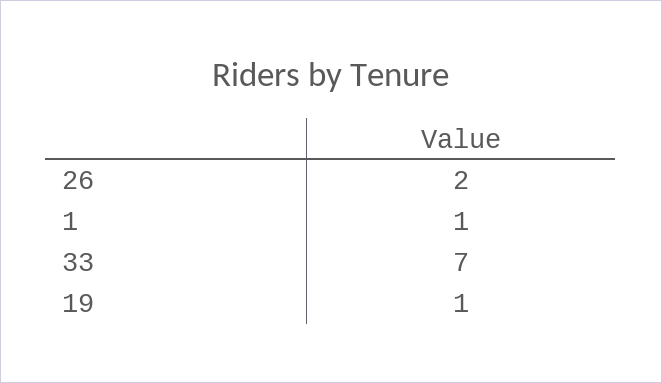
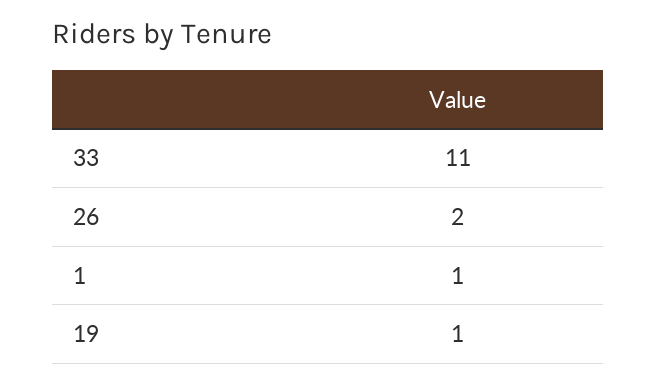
33: 7 -> 11

